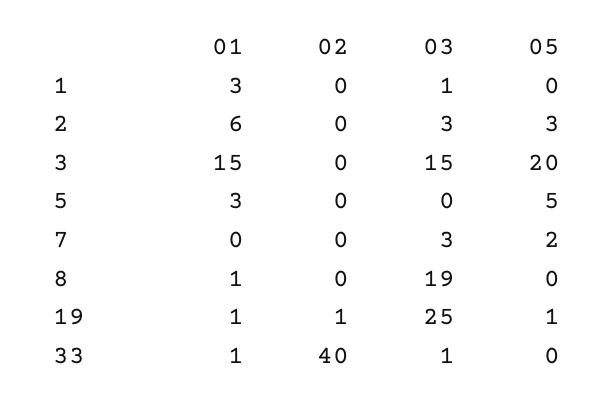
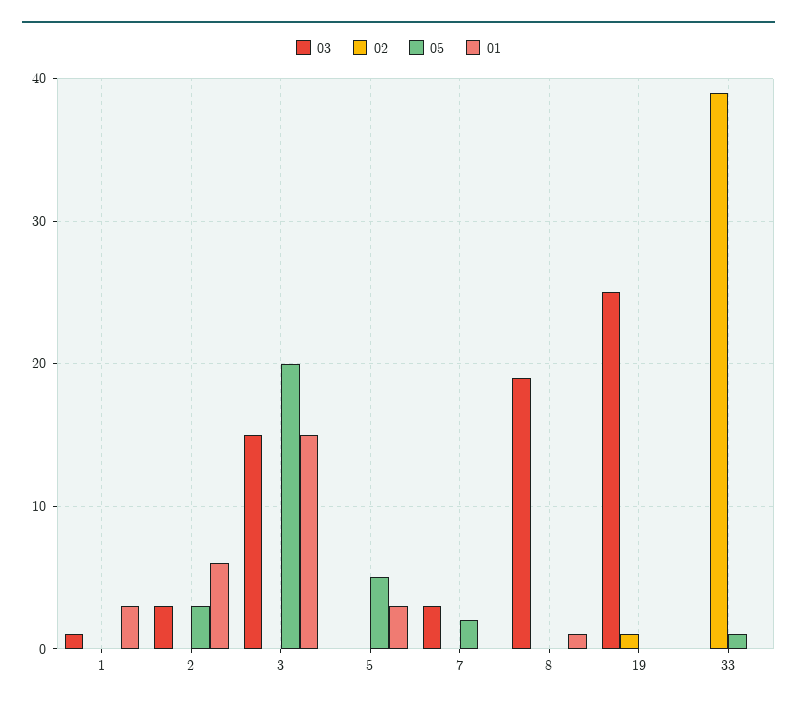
01, 19: 1 -> 0
05, 19: 1 -> 0
01, 33: 1 -> 0
02, 33: 40 -> 39
03, 33: 1 -> 0
05, 33: 0 -> 1

